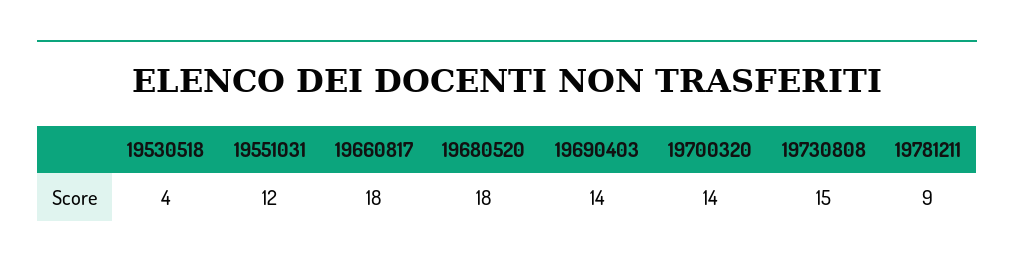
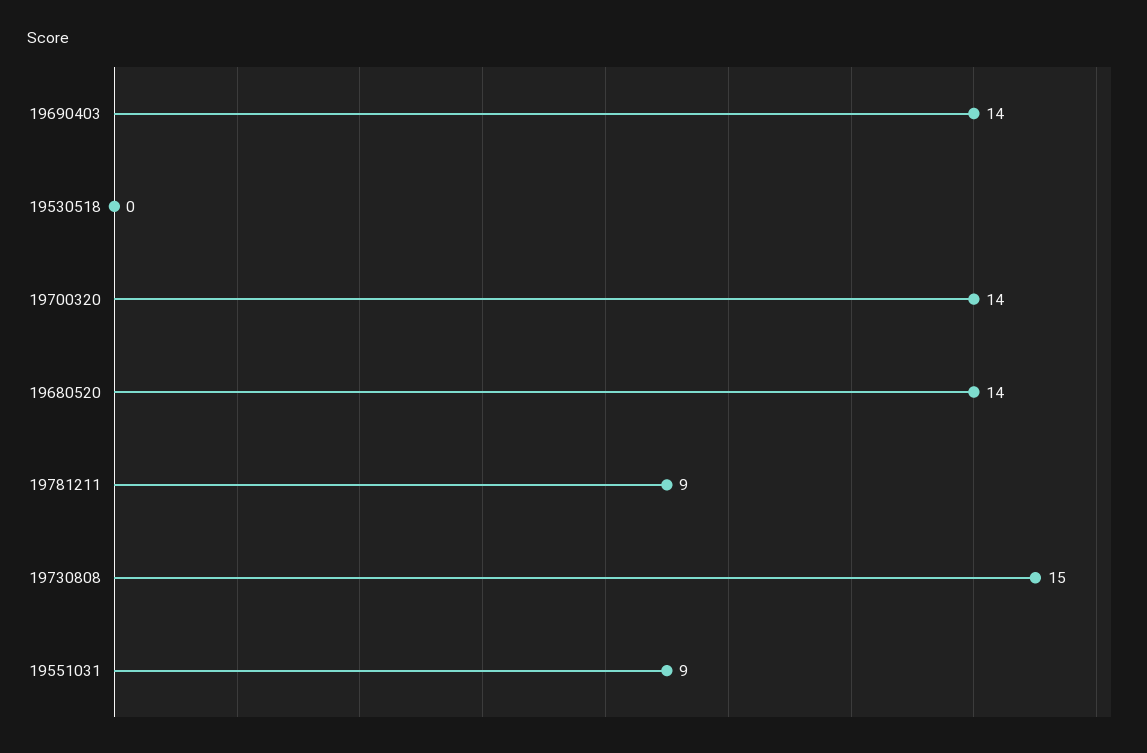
19530518: 4 -> 0
19551031: 12 -> 9
19660817: 18 -> none
19680520: 18 -> 14

